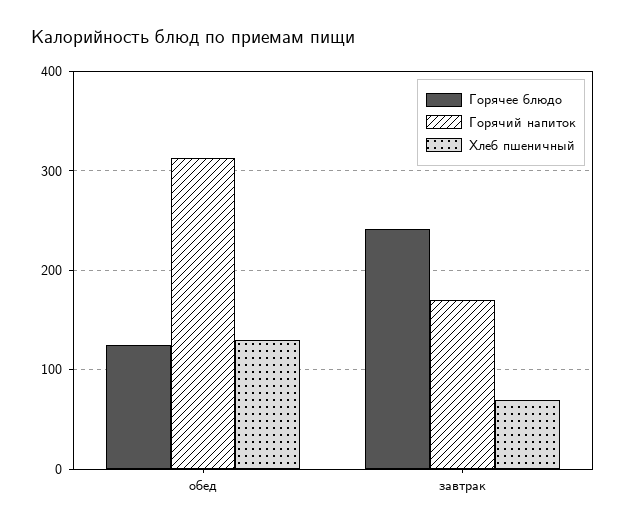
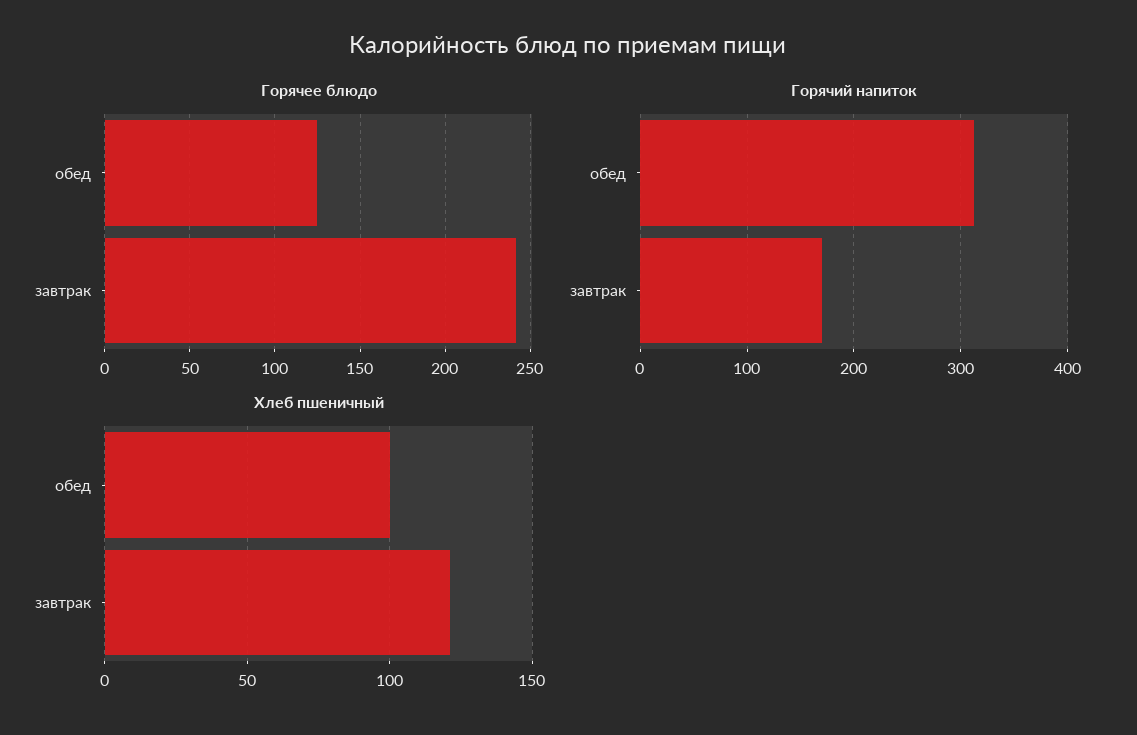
Хлеб пшеничный, обед: 130 -> 100
Хлеб пшеничный, завтрак: 70 -> 120

